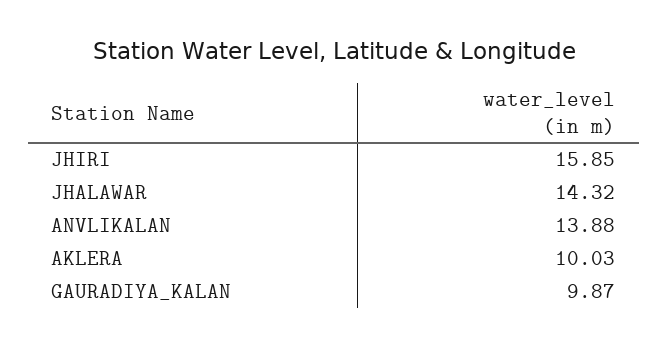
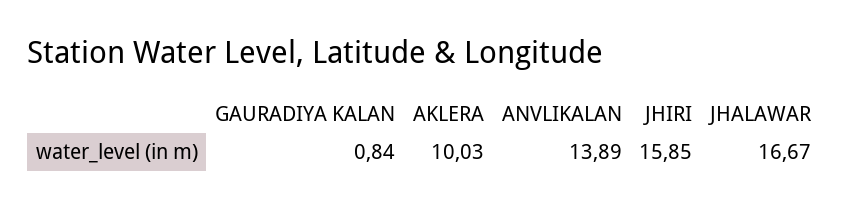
JHALAWAR: 14.32 -> 16.67
ANVLIKALAN: 13.88 -> 13.89
GAURADIYA_KALAN: 9.87 -> 0.84

